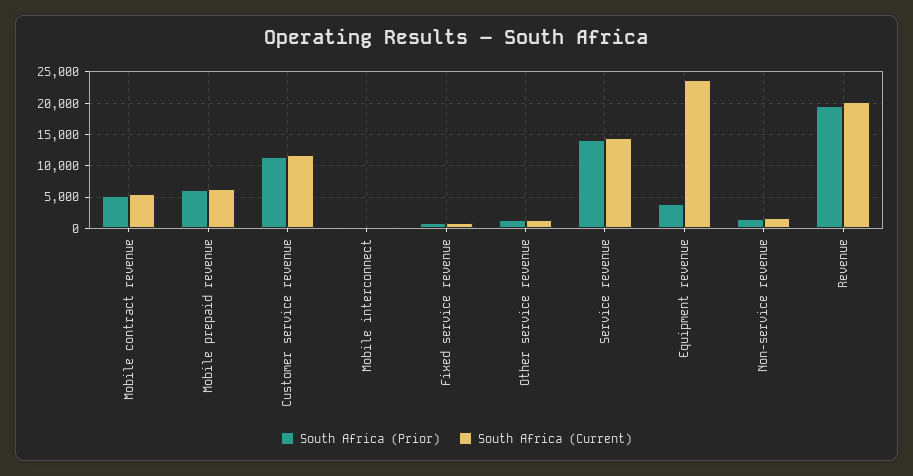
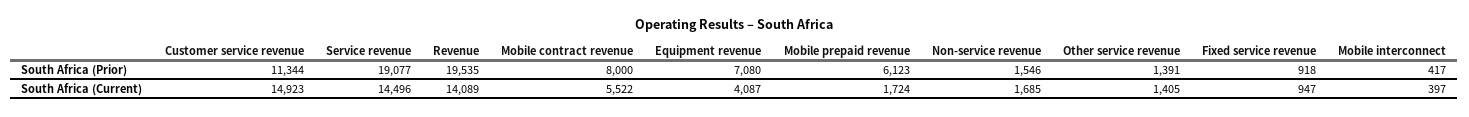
South Africa (Prior), Mobile contract revenue: 5000 -> 8000
South Africa (Current), Mobile prepaid revenue: 6000 -> 1724
South Africa (Current), Customer service revenue: 12000 -> 14923
South Africa (Prior), Service revenue: 14000 -> 19077
South Africa (Prior), Equipment revenue: 4000 -> 7080
South Africa (Current), Equipment revenue: 24000 -> 4087
South Africa (Current), Revenue: 20000 -> 14089

